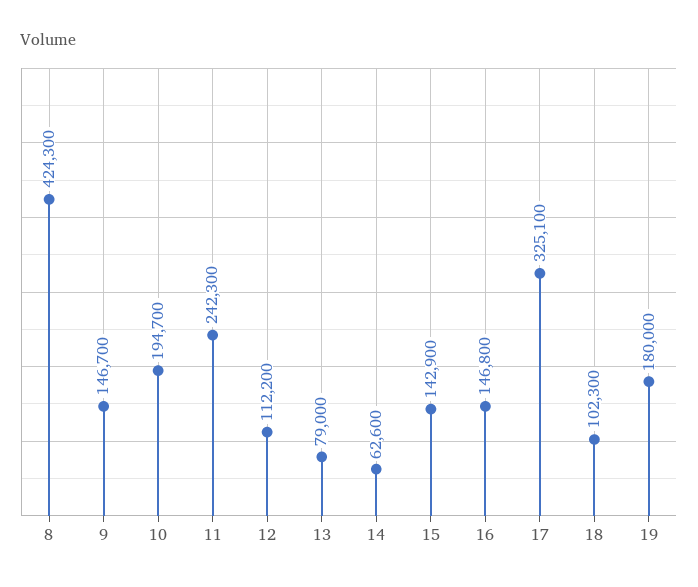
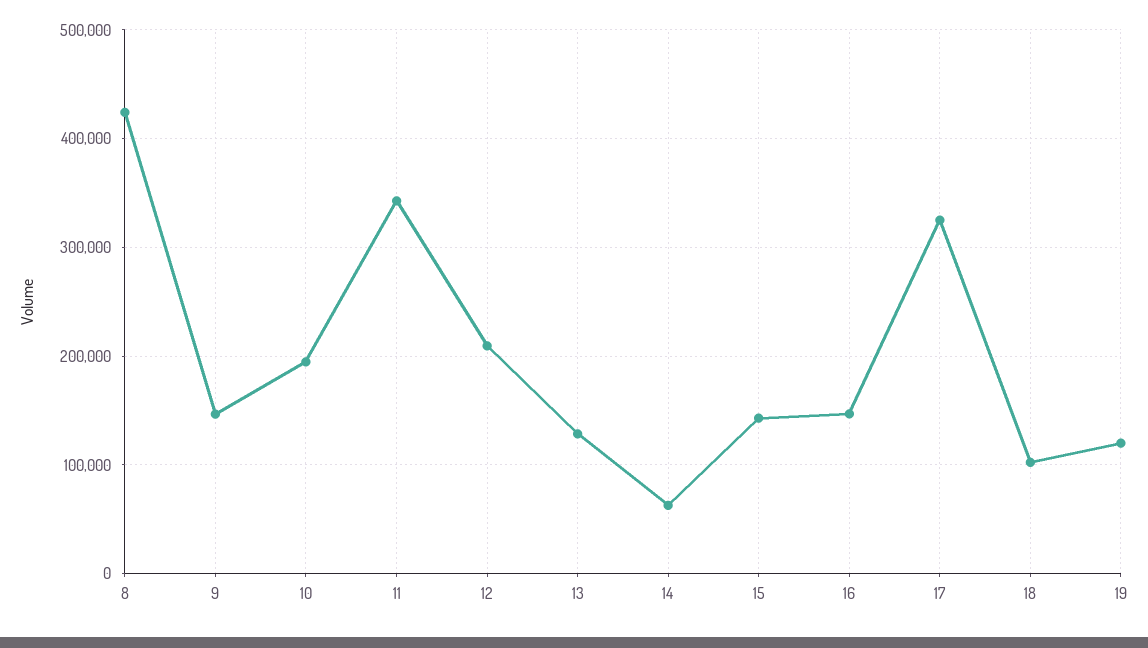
11: 242300 -> 340000
12: 112200 -> 210000
13: 79000 -> 130000
19: 180000 -> 120000

